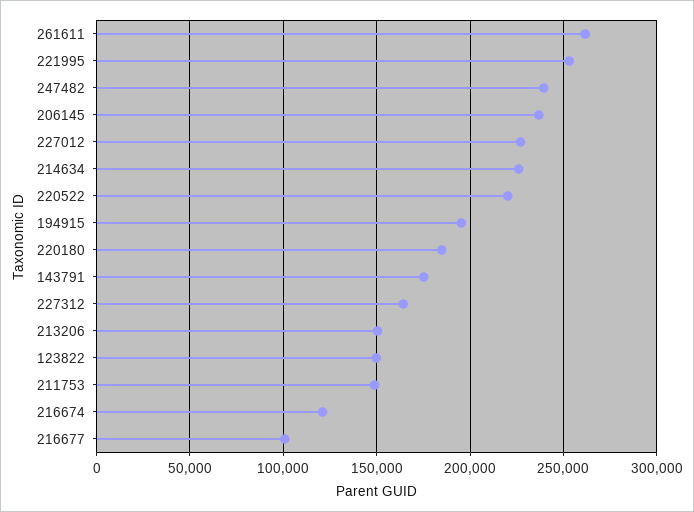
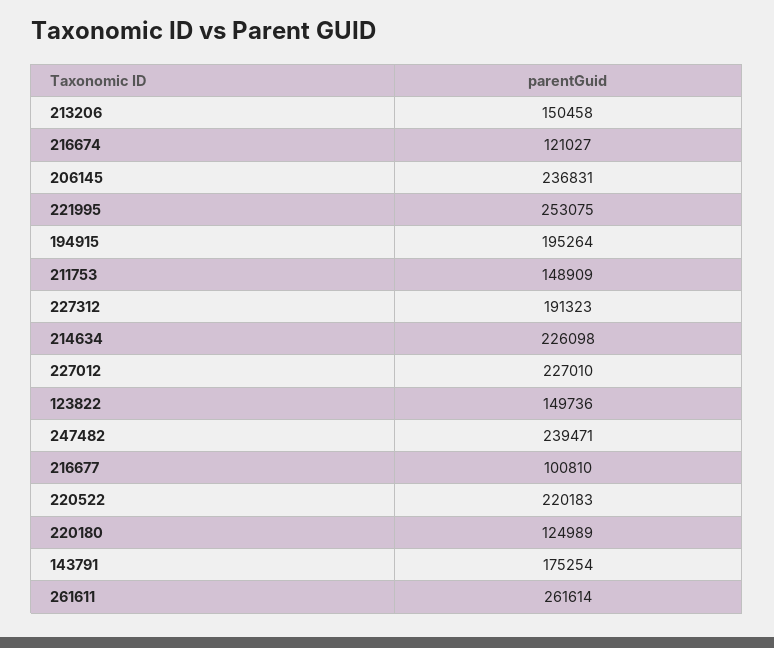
220180: 185000 -> 124989
227312: 165000 -> 191323

